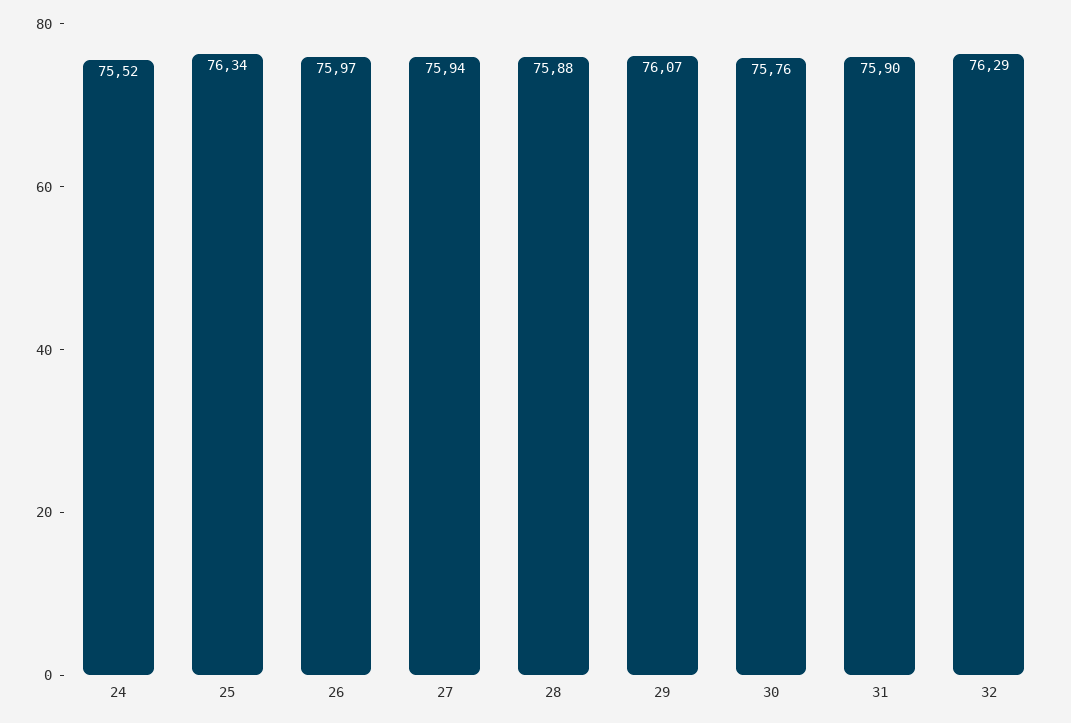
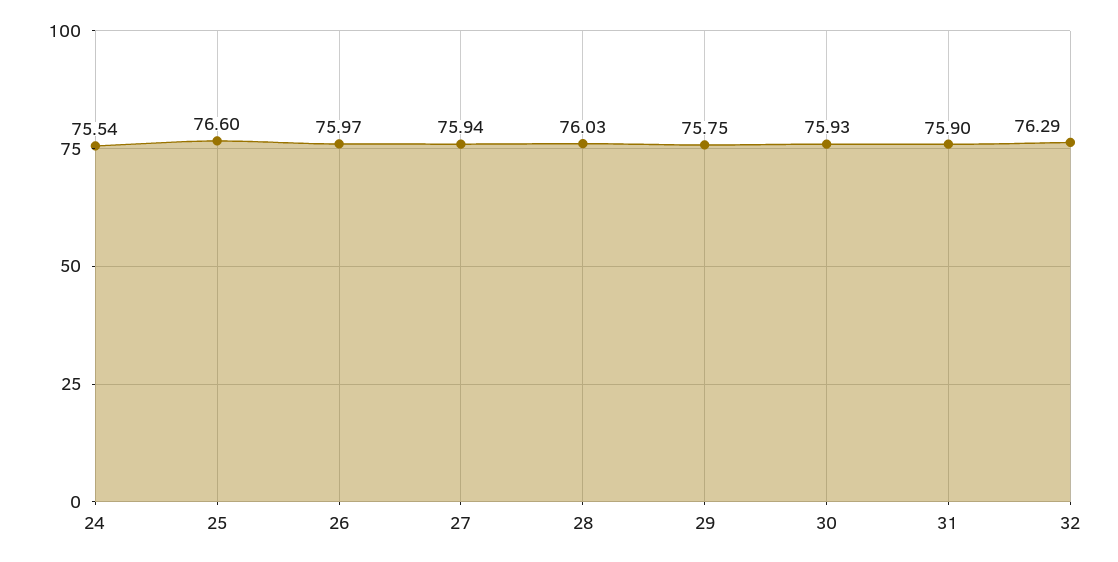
24: 75.52 -> 75.54
25: 76.34 -> 76.6
28: 75.88 -> 76.03
29: 76.07 -> 75.75
30: 75.76 -> 75.93

